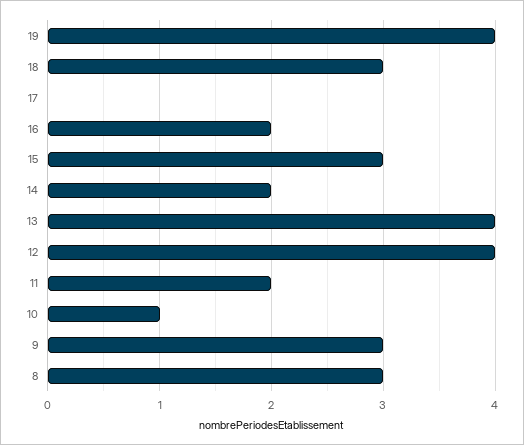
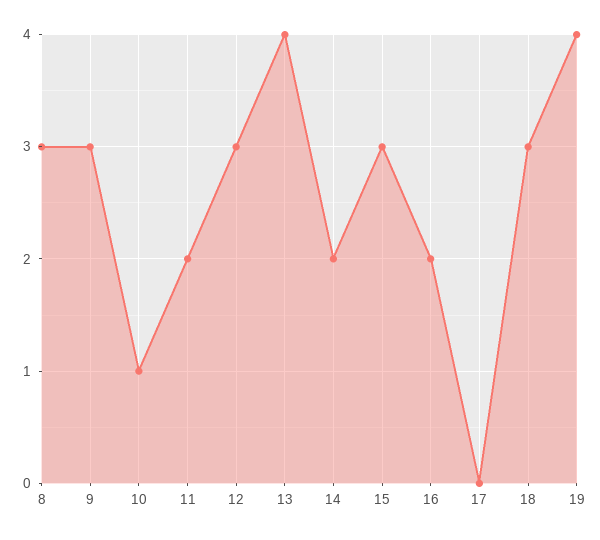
12: 4 -> 3

